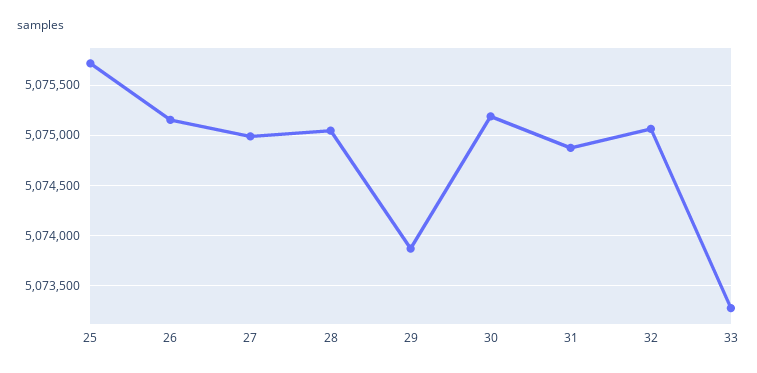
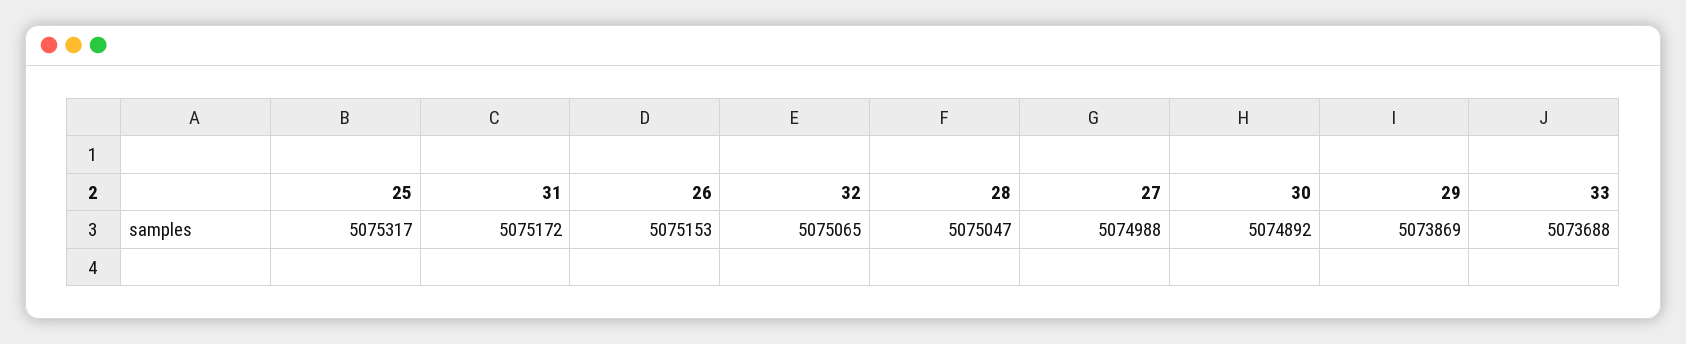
25: 5075700 -> 5075317
30: 5075200 -> 5074892
31: 5074900 -> 5075172
33: 5073300 -> 5073688

